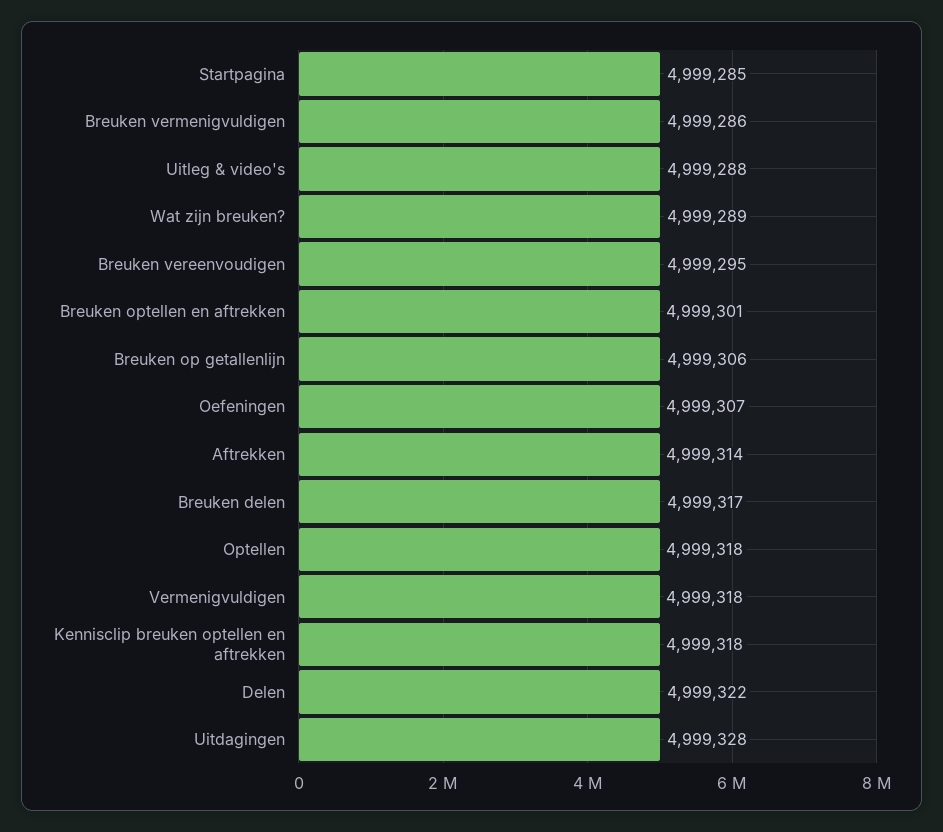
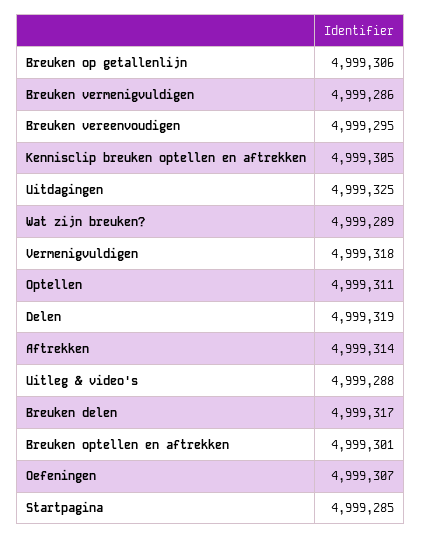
Optellen: 4999318 -> 4999311
Kennisclip breuken optellen en aftrekken: 4999318 -> 4999305
Delen: 4999322 -> 4999319
Uitdagingen: 4999328 -> 4999325

